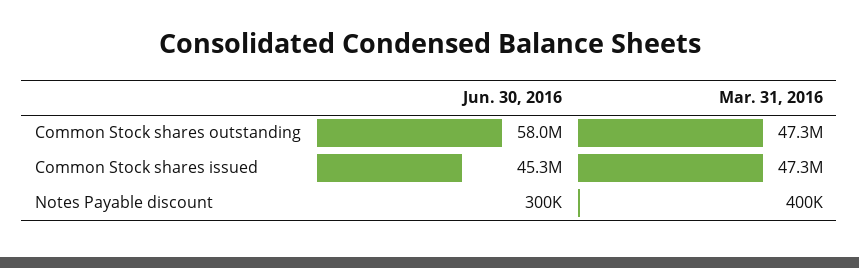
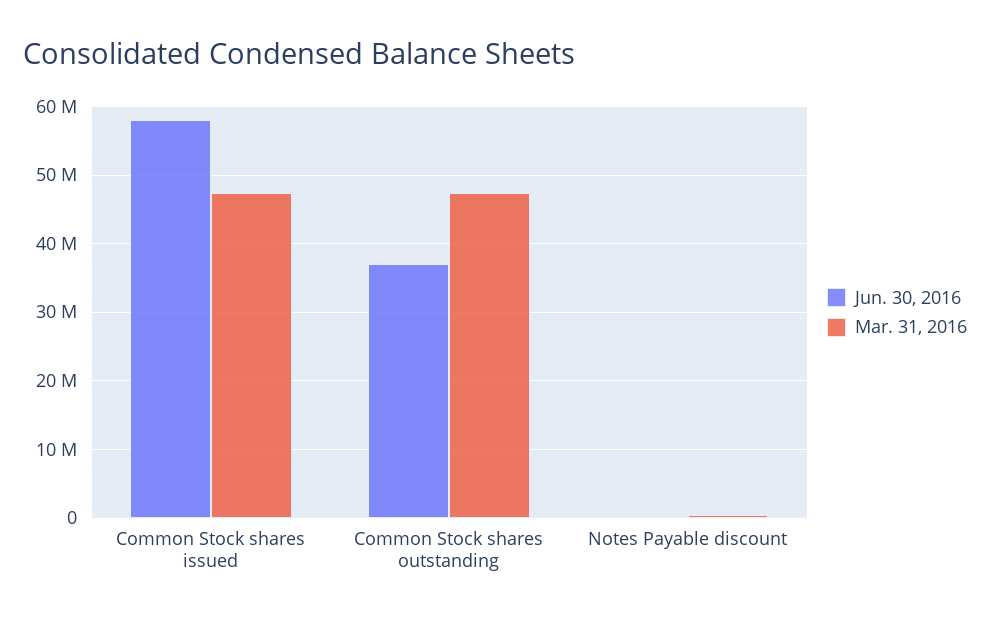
Jun. 30, 2016, Common Stock shares outstanding: 58000000 -> 37000000
Jun. 30, 2016, Common Stock shares issued: 45300000 -> 58000000

